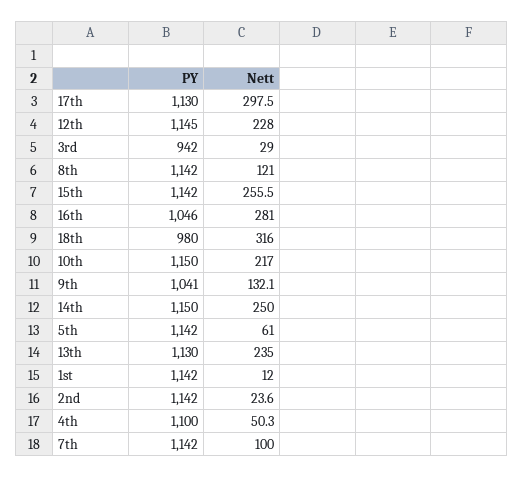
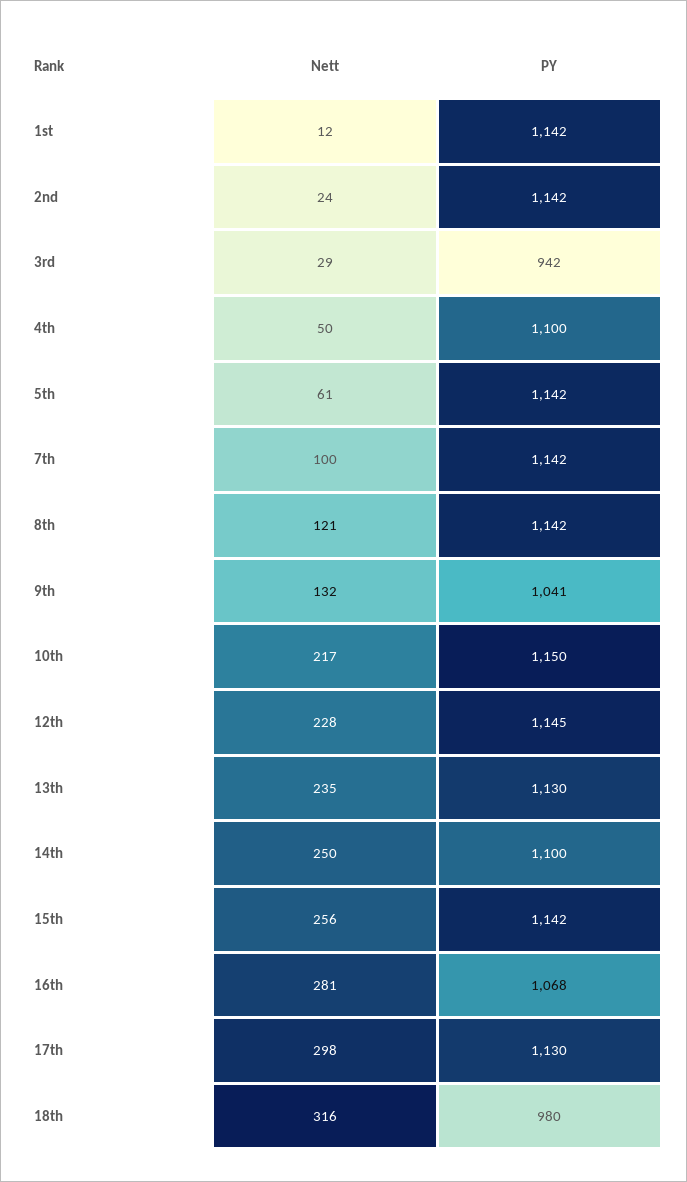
PY, 16th: 1046 -> 1068
PY, 14th: 1150 -> 1100

